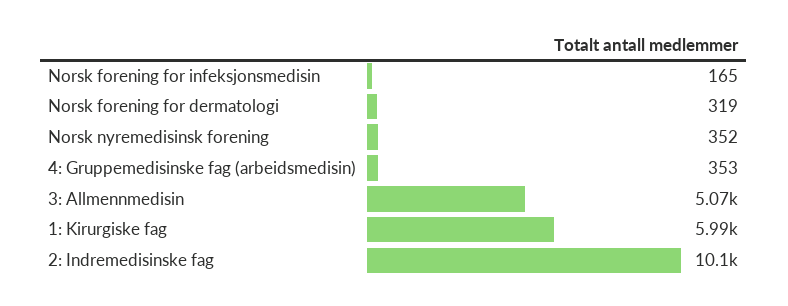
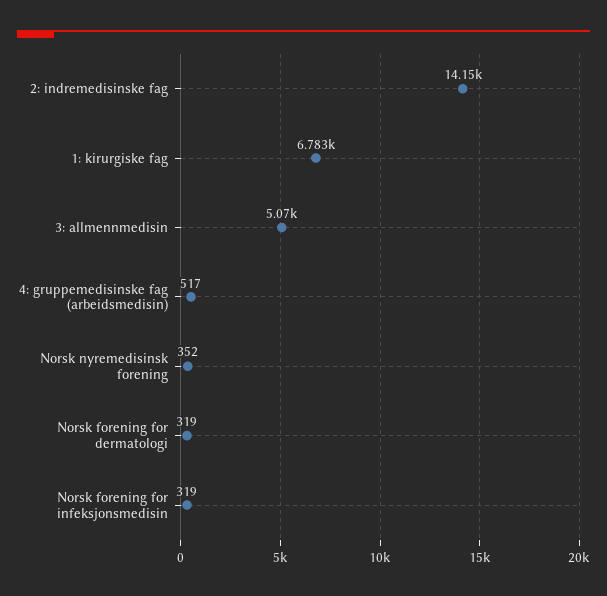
Norsk forening for infeksjonsmedisin: 165 -> 319
4: Gruppemedisinske fag (arbeidsmedisin): 353 -> 517
1: Kirurgiske fag: 5990 -> 6783
2: Indremedisinske fag: 10100 -> 14150

